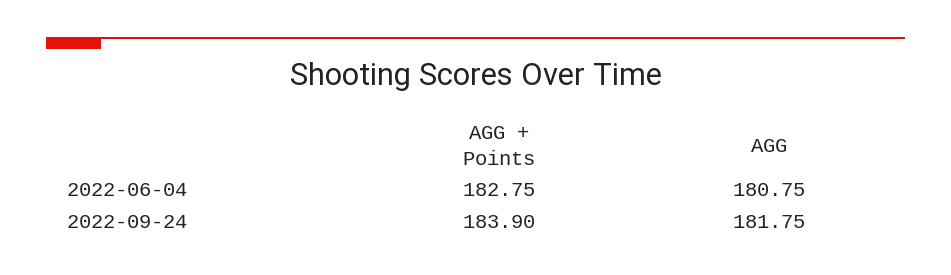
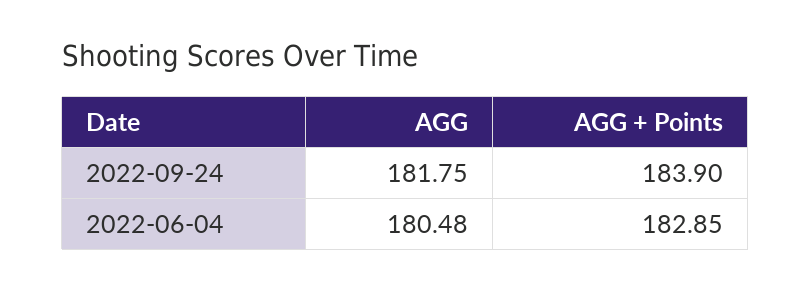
AGG + Points, 2022-06-04: 182.75 -> 182.85
AGG, 2022-06-04: 180.75 -> 180.48

